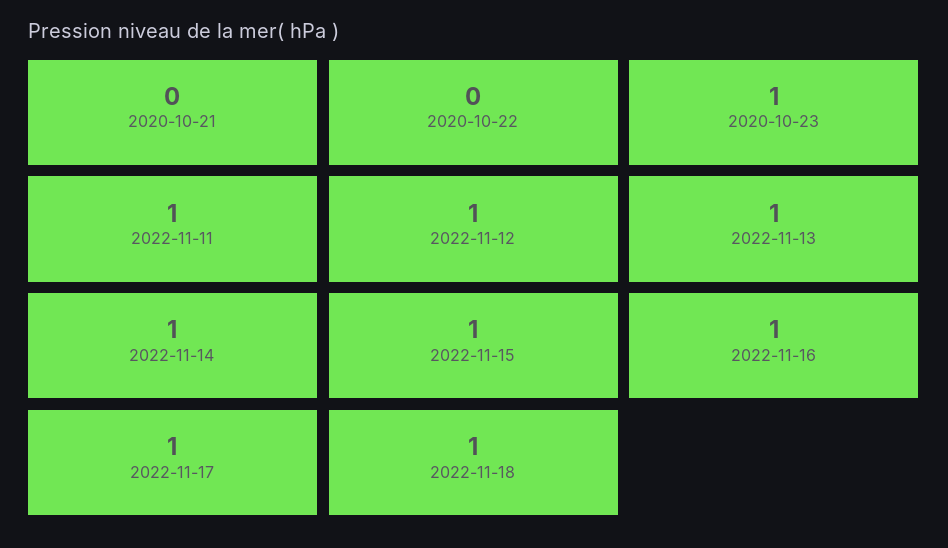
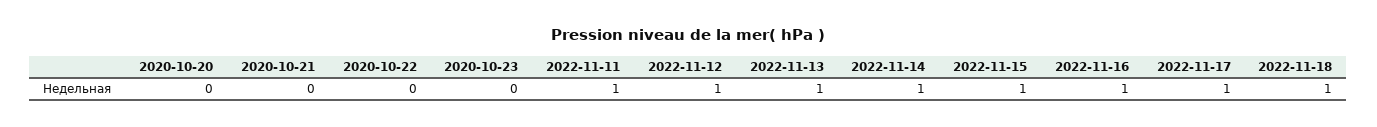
2020-10-23: 1 -> 0
2020-10-20: none -> 0

